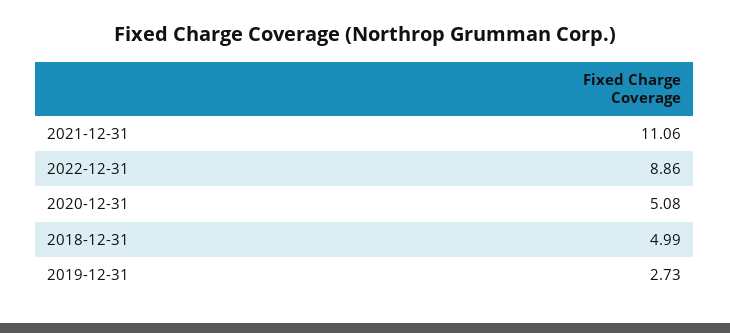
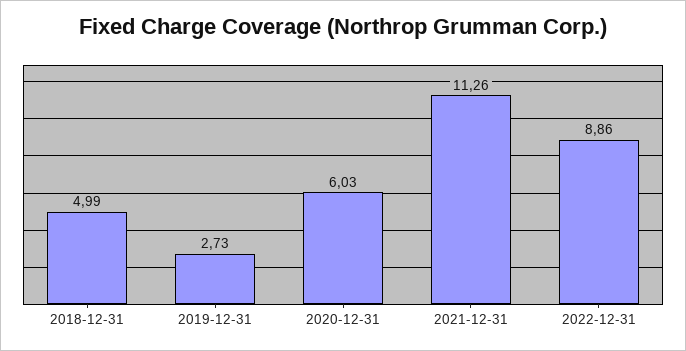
2021-12-31: 11.06 -> 11.26
2020-12-31: 5.08 -> 6.03

